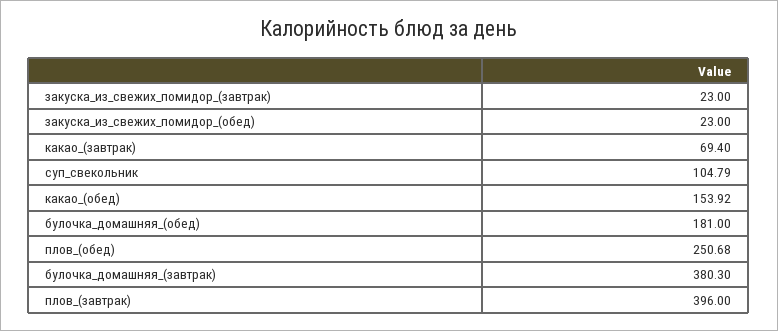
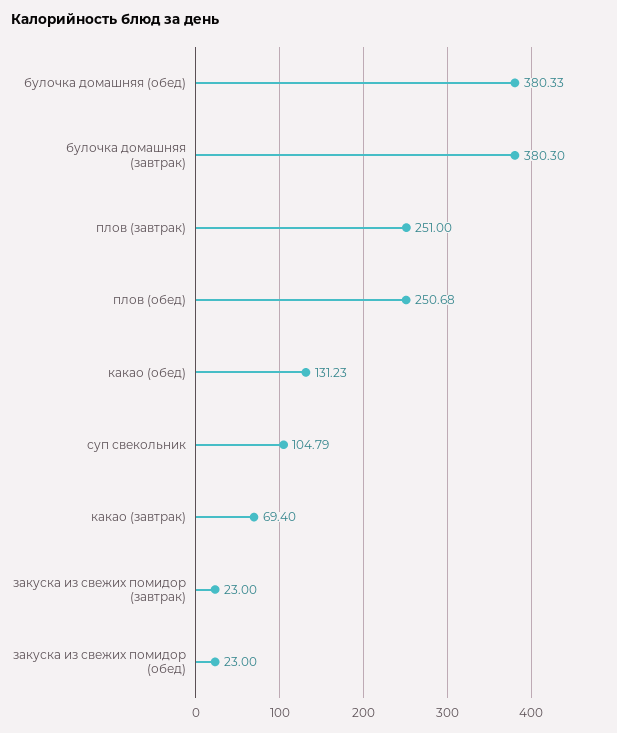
какао_(обед): 153.92 -> 131.23
булочка_домашняя_(обед): 181 -> 380.33
плов_(завтрак): 396 -> 251

